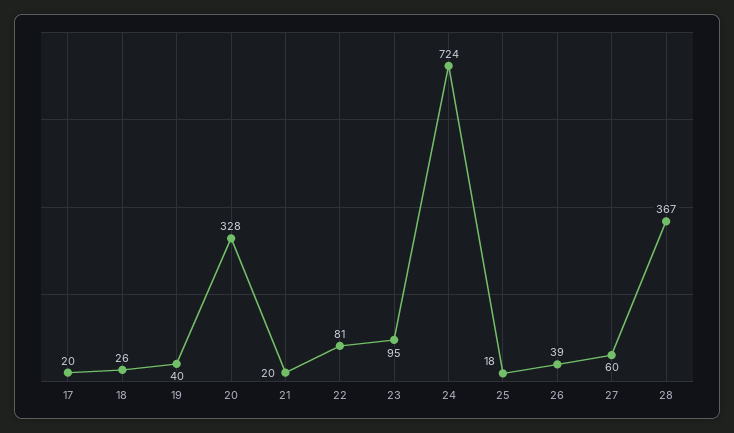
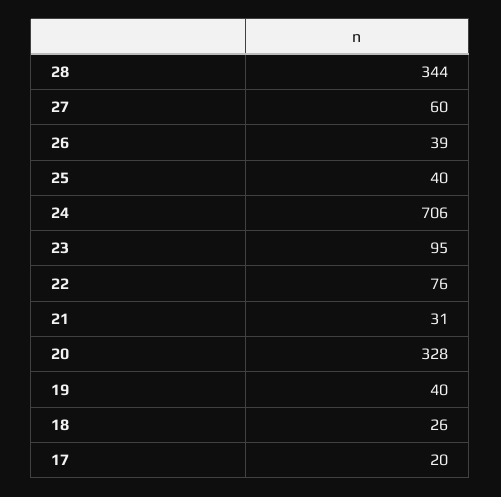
21: 20 -> 31
22: 81 -> 76
24: 724 -> 706
25: 18 -> 40
28: 367 -> 344

